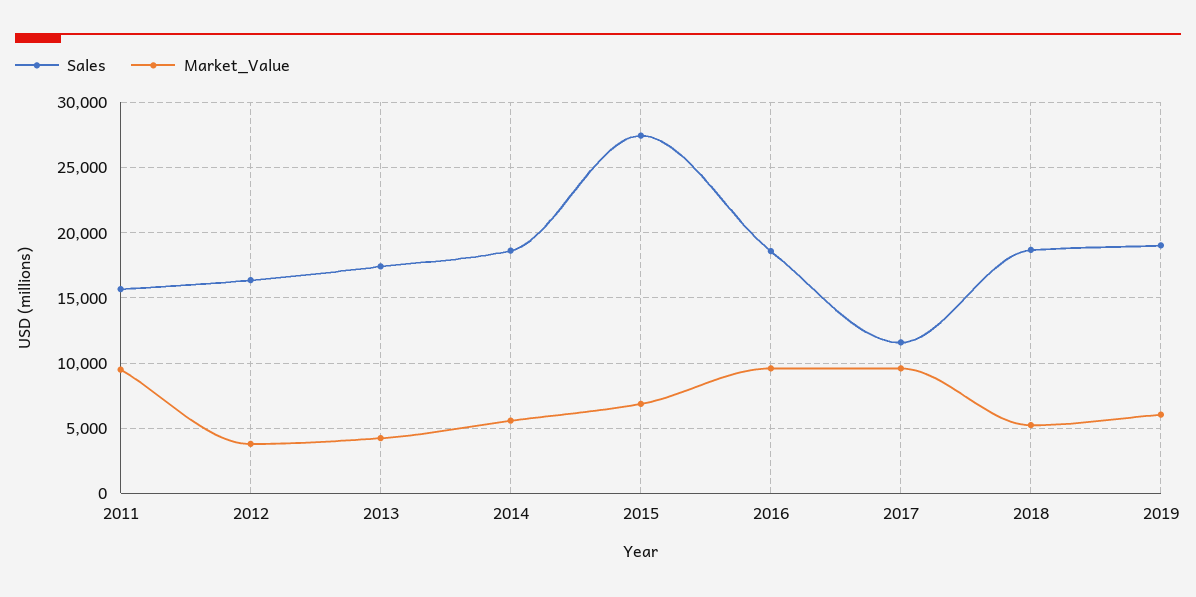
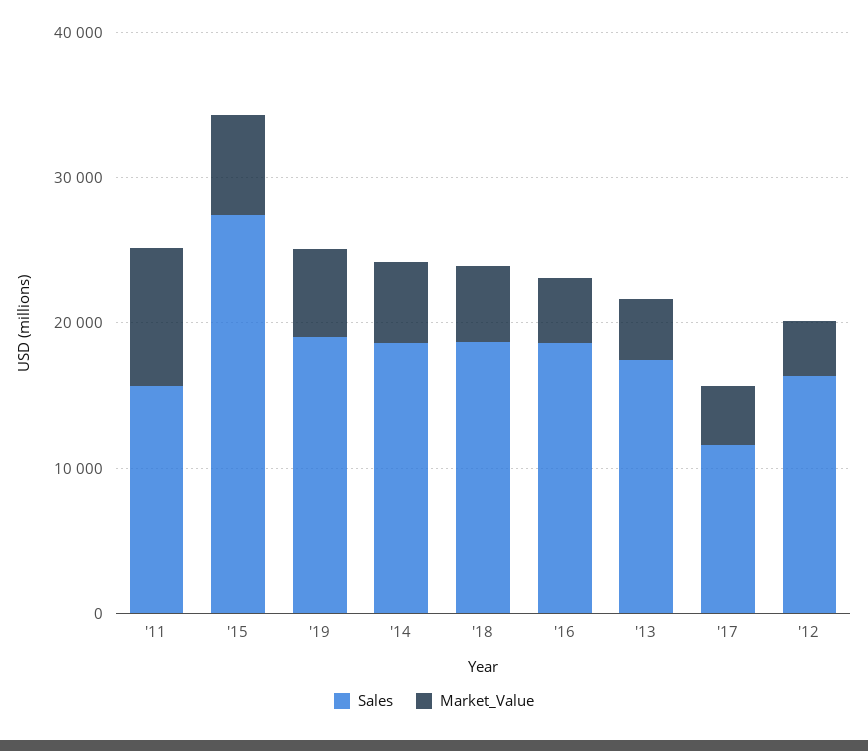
Market_Value, 2016: 9500 -> 4000
Market_Value, 2017: 9500 -> 4000

